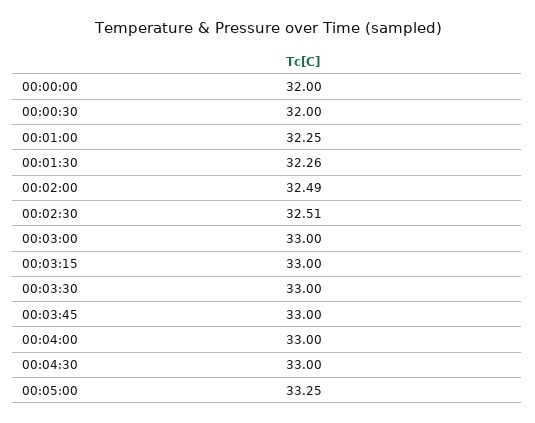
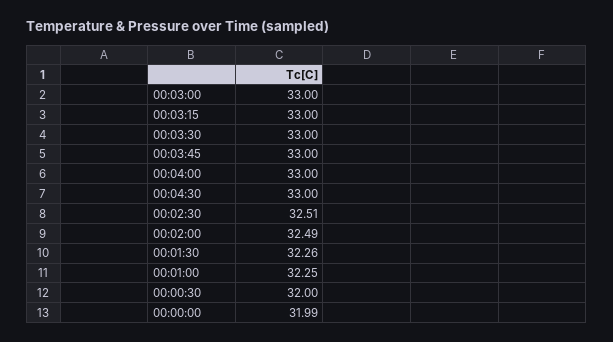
00:00:00: 32 -> 31.99
00:05:00: 33.25 -> none

